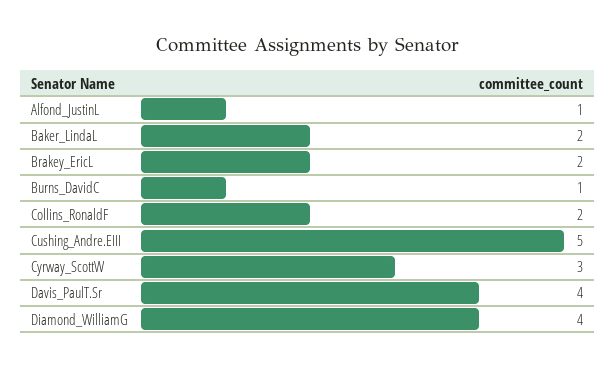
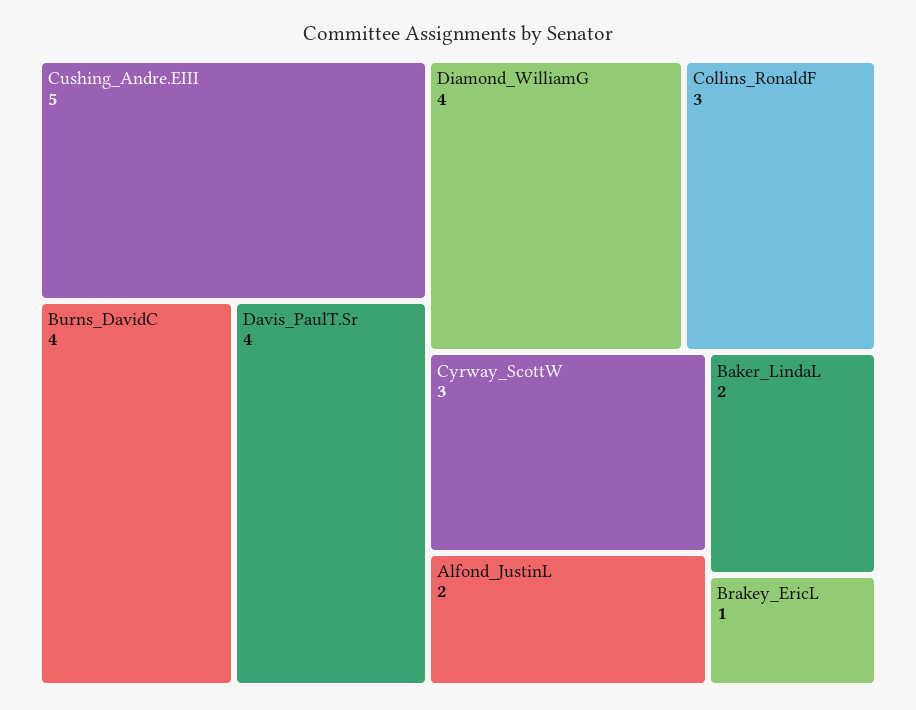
Alfond_JustinL: 1 -> 2
Brakey_EricL: 2 -> 1
Burns_DavidC: 1 -> 4
Collins_RonaldF: 2 -> 3

